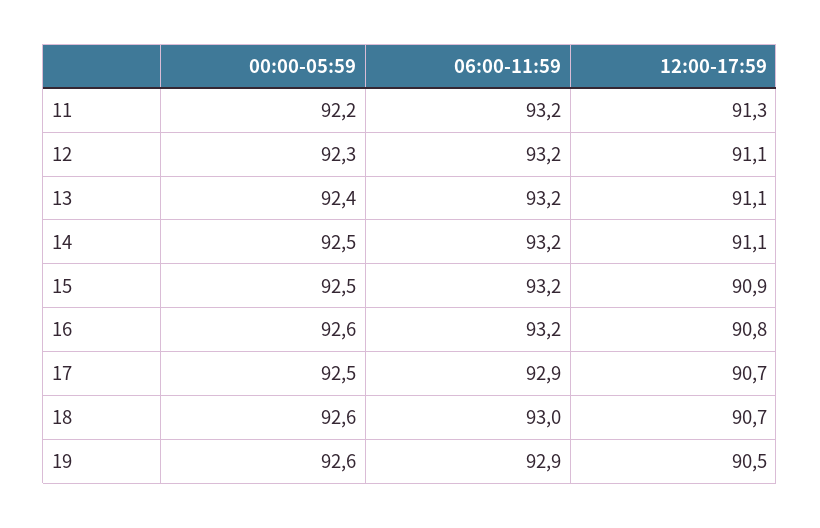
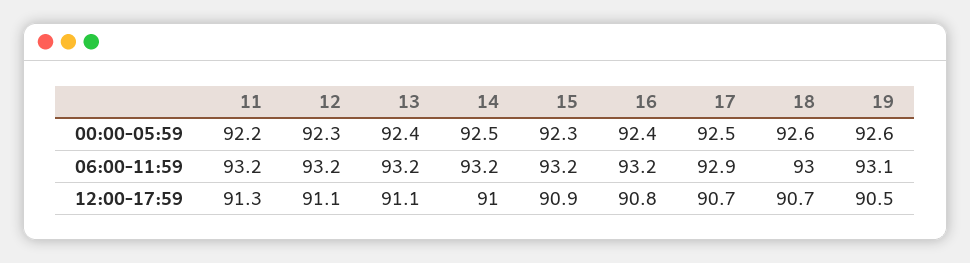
12:00-17:59, 14: 91.1 -> 91
00:00-05:59, 15: 92.5 -> 92.3
00:00-05:59, 16: 92.6 -> 92.4
06:00-11:59, 19: 92.9 -> 93.1

